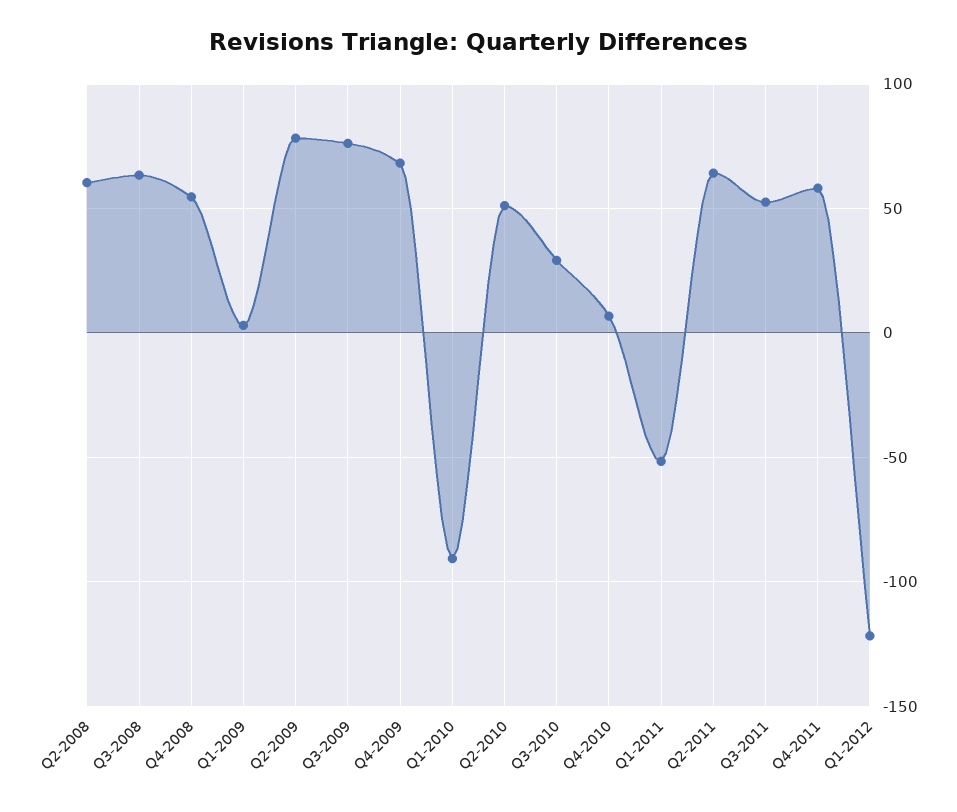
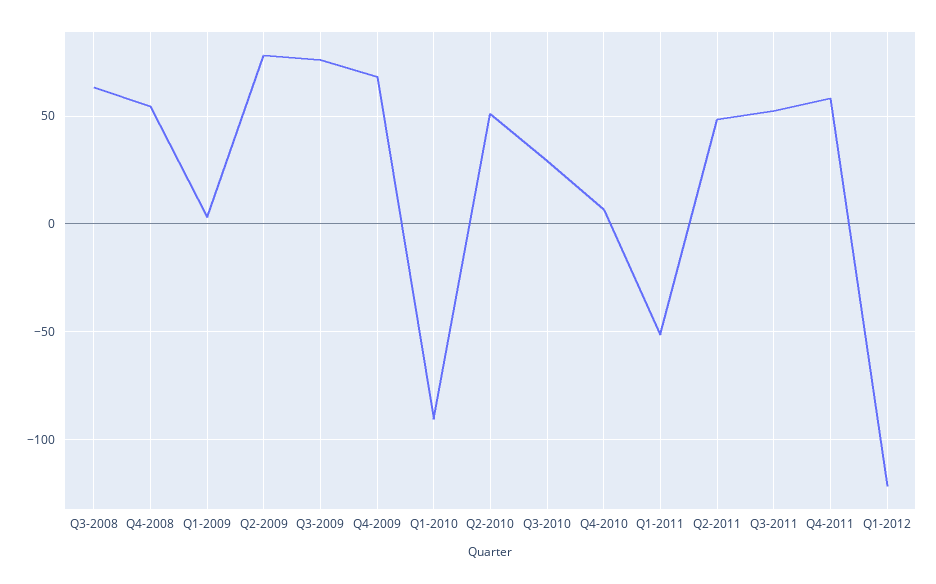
Q2-2008: 60 -> none
Q2-2011: 65 -> 50

